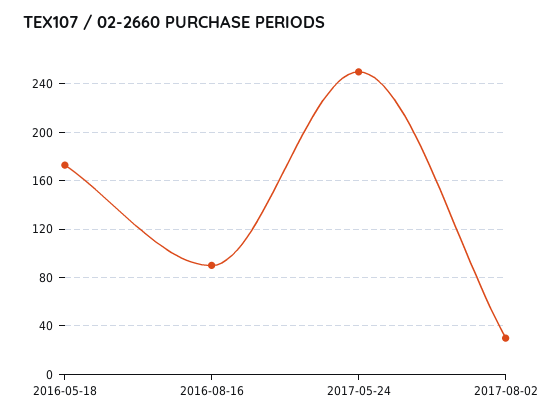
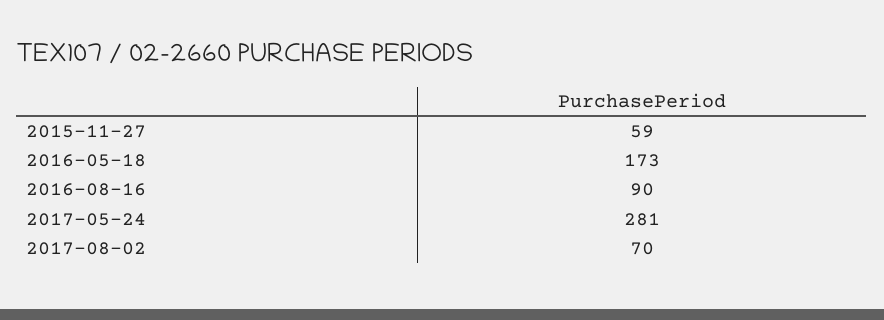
2017-05-24: 250 -> 281
2017-08-02: 30 -> 70
2015-11-27: none -> 59

